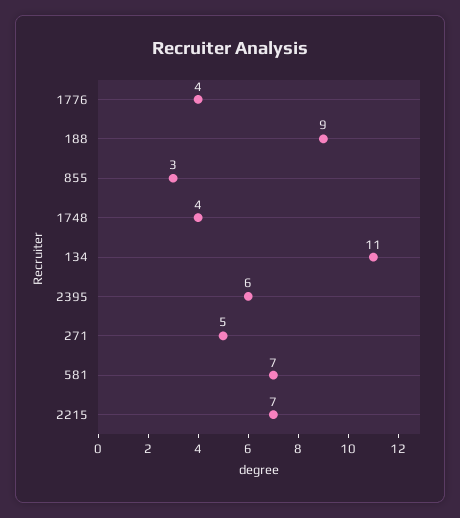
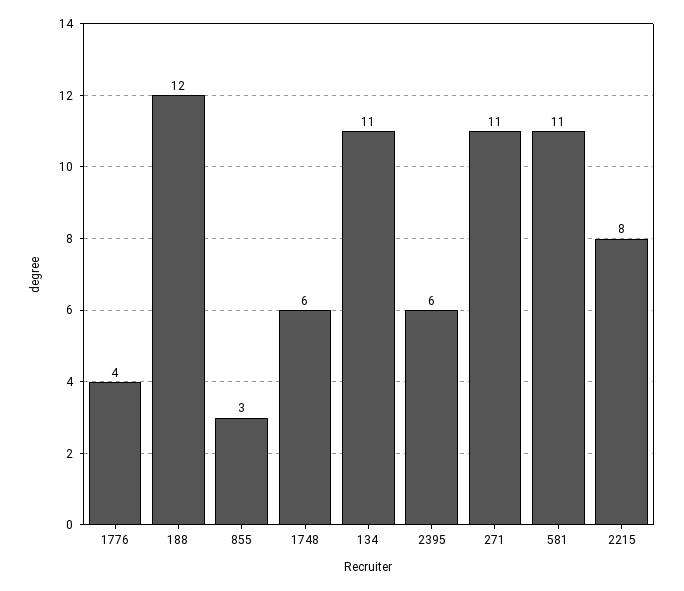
188: 9 -> 12
1748: 4 -> 6
271: 5 -> 11
581: 7 -> 11
2215: 7 -> 8

